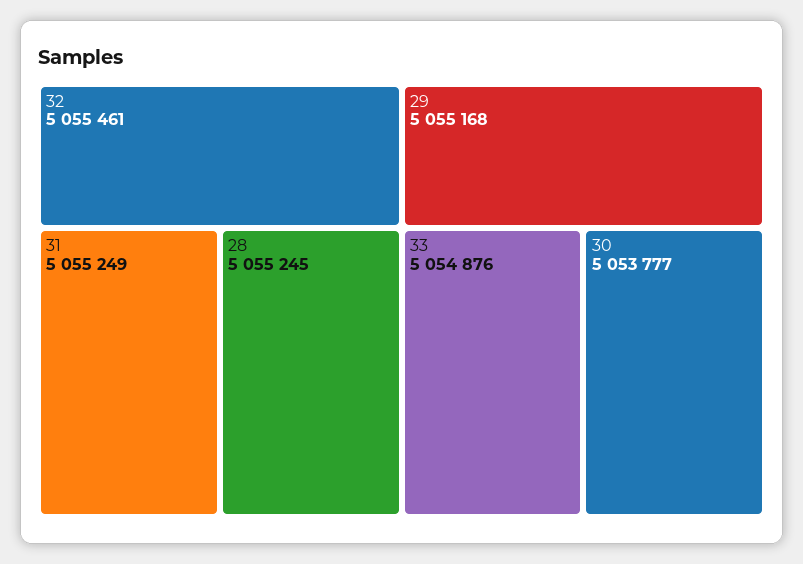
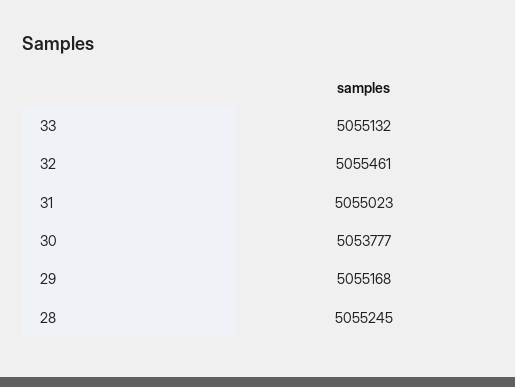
31: 5055249 -> 5055023
33: 5054876 -> 5055132

